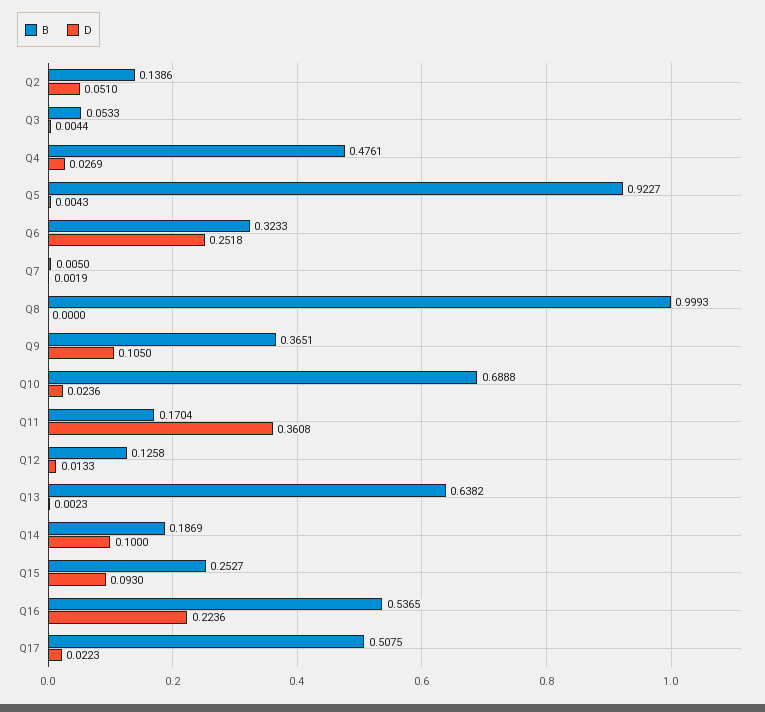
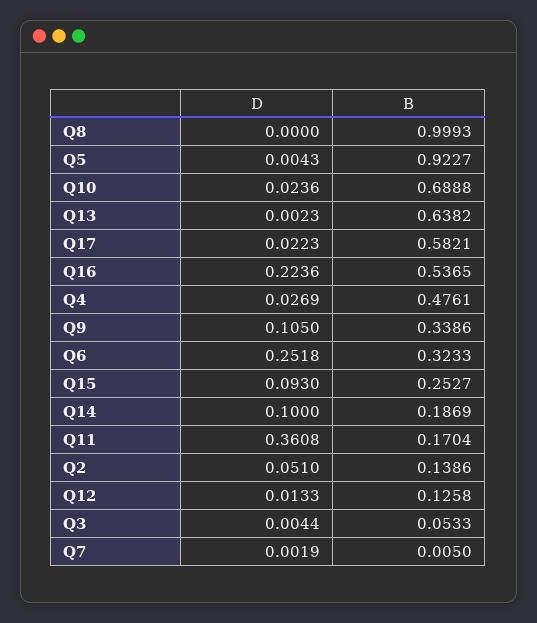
B, Q9: 0.3651 -> 0.3386
B, Q17: 0.5075 -> 0.5821

